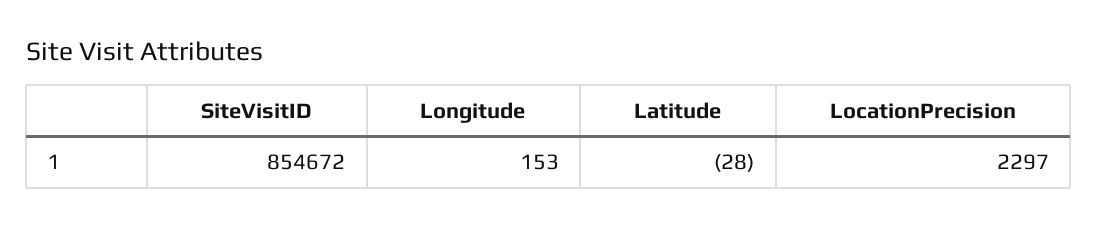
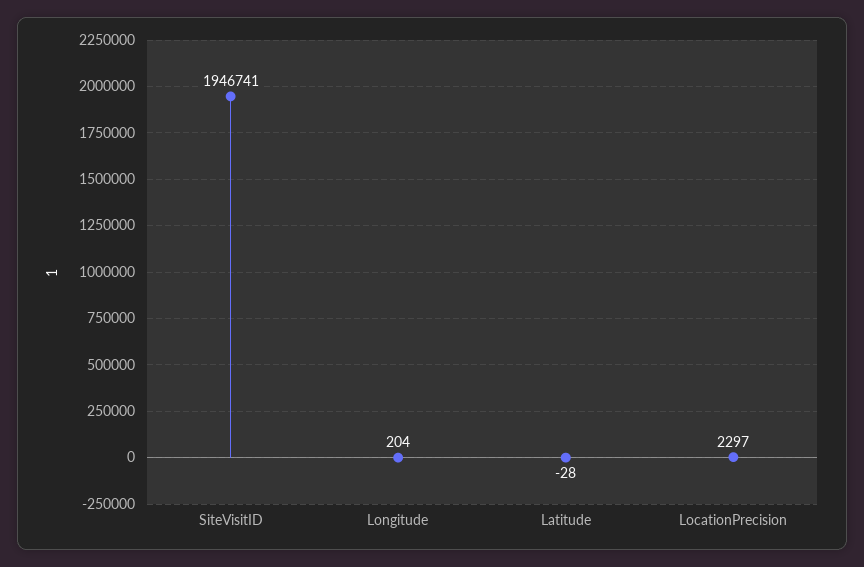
SiteVisitID: 854672 -> 1946741
Longitude: 153 -> 204

